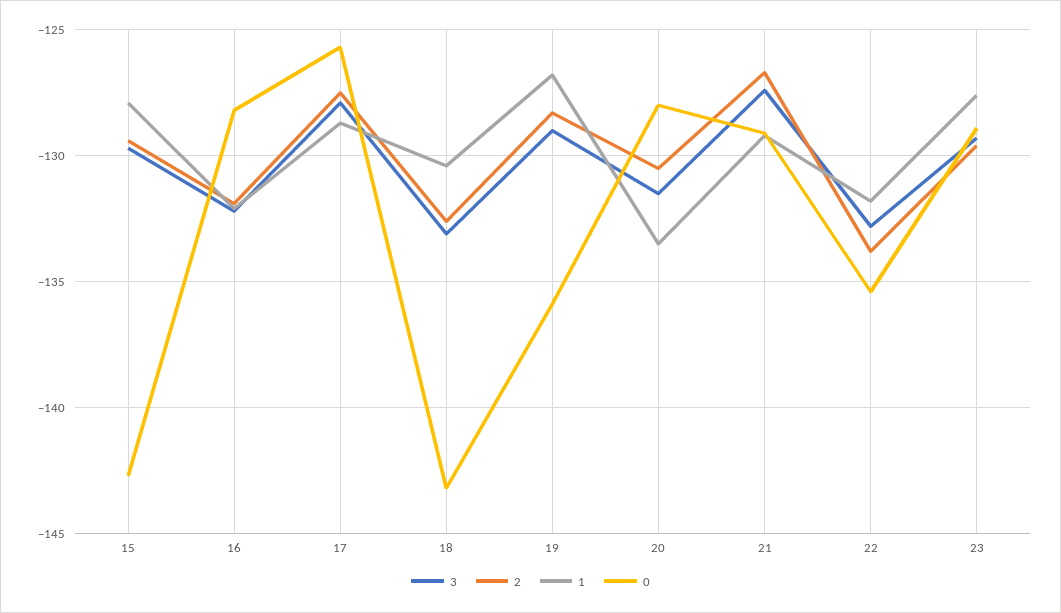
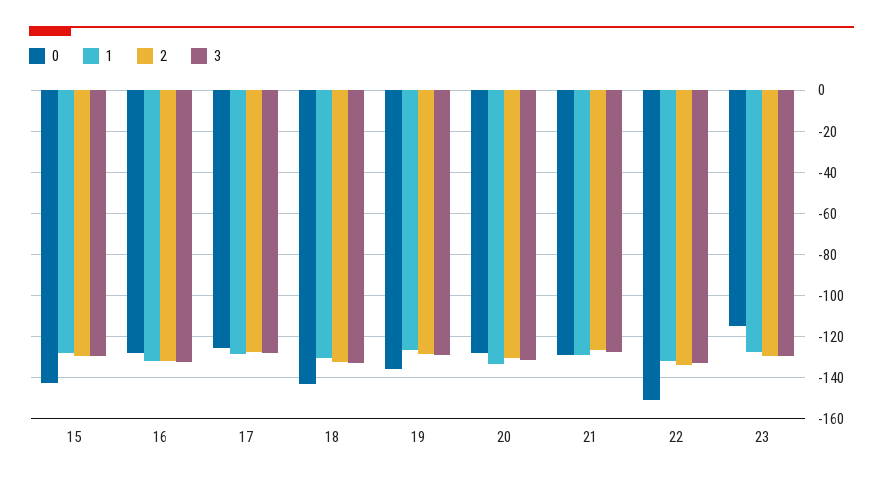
0, 22: -135.5 -> -150
0, 23: -129 -> -115

